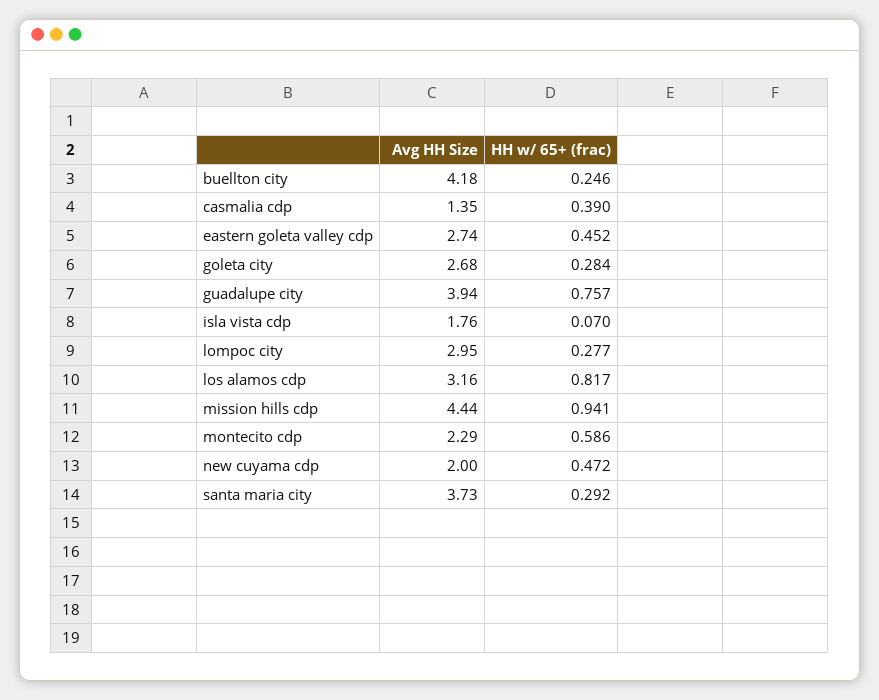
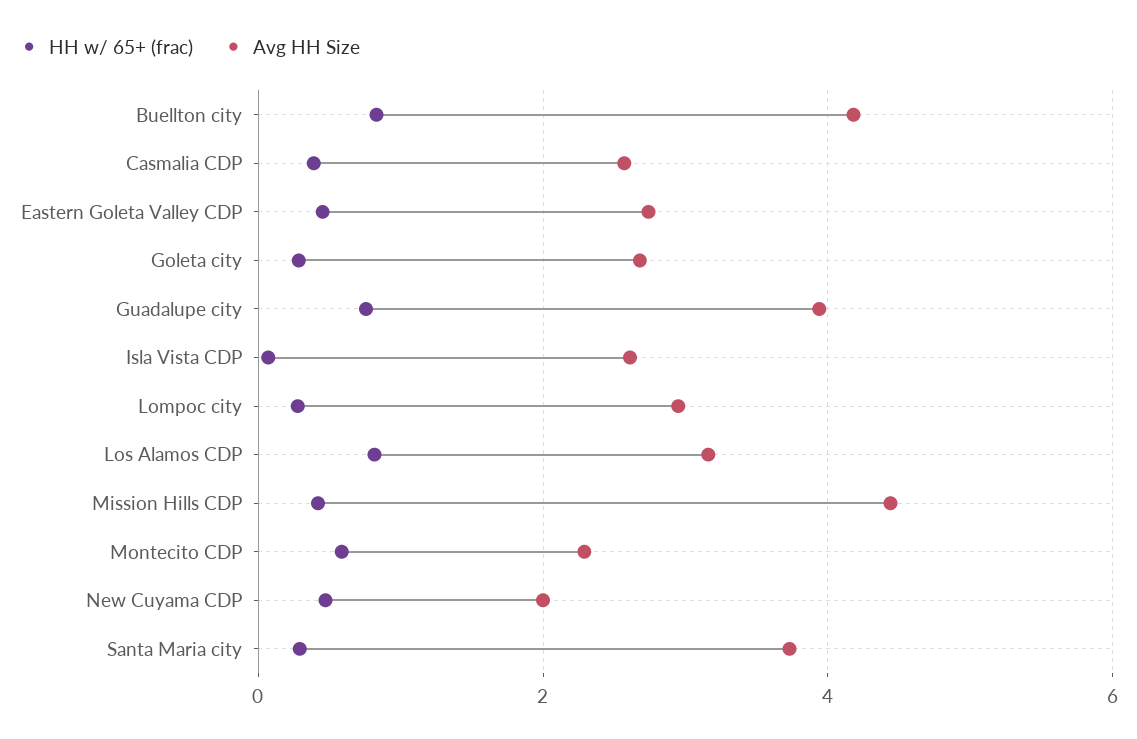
HH w/ 65+ (frac), buellton city: 0.246 -> 0.8
Avg HH Size, casmalia cdp: 1.35 -> 2.6
Avg HH Size, isla vista cdp: 1.76 -> 2.6
HH w/ 65+ (frac), mission hills cdp: 0.941 -> 0.4

